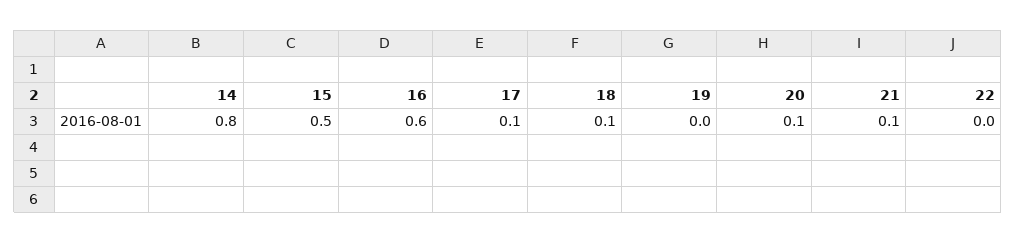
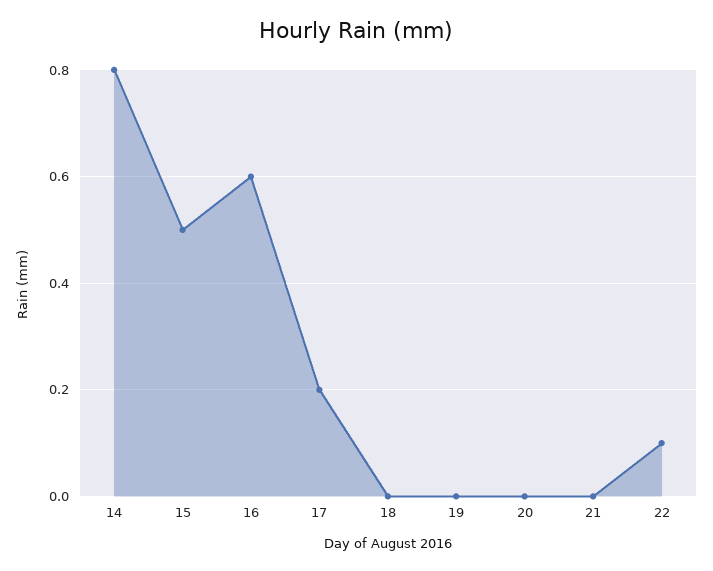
17: 0.1 -> 0.2
18: 0.1 -> 0
20: 0.1 -> 0
21: 0.1 -> 0
22: 0 -> 0.1

